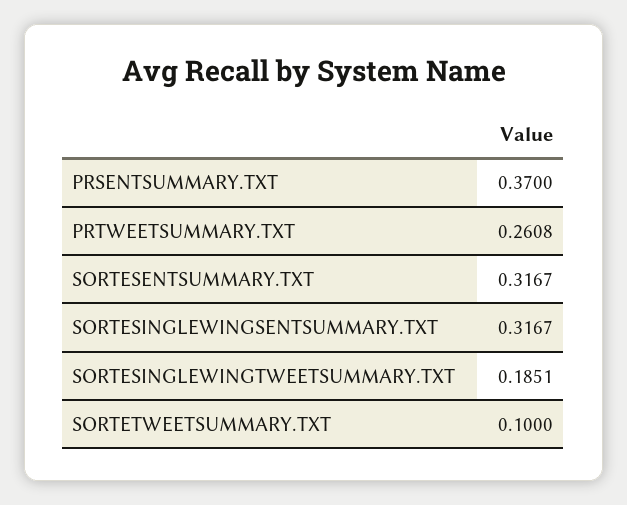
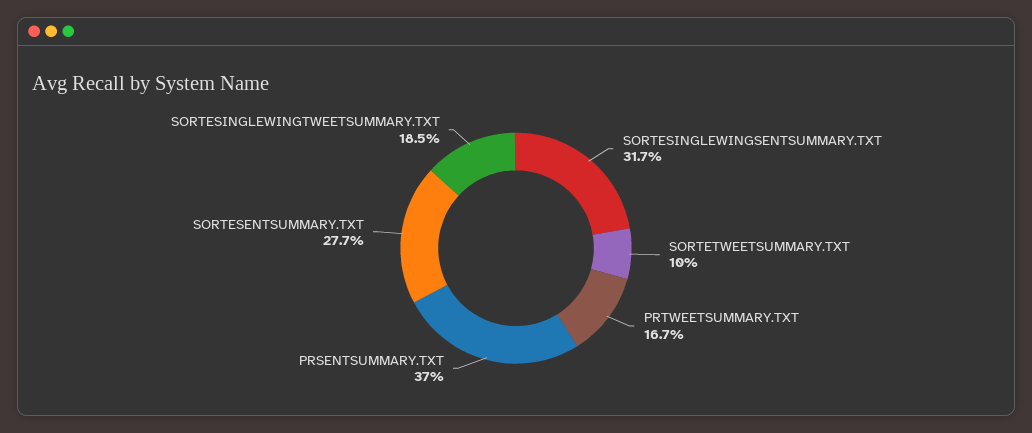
PRTWEETSUMMARY.TXT: 0.2608 -> 0.167
SORTESENTSUMMARY.TXT: 0.3167 -> 0.277

